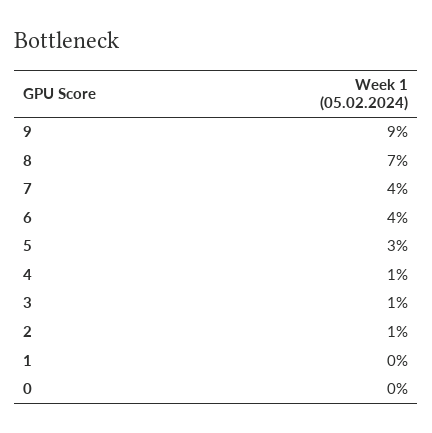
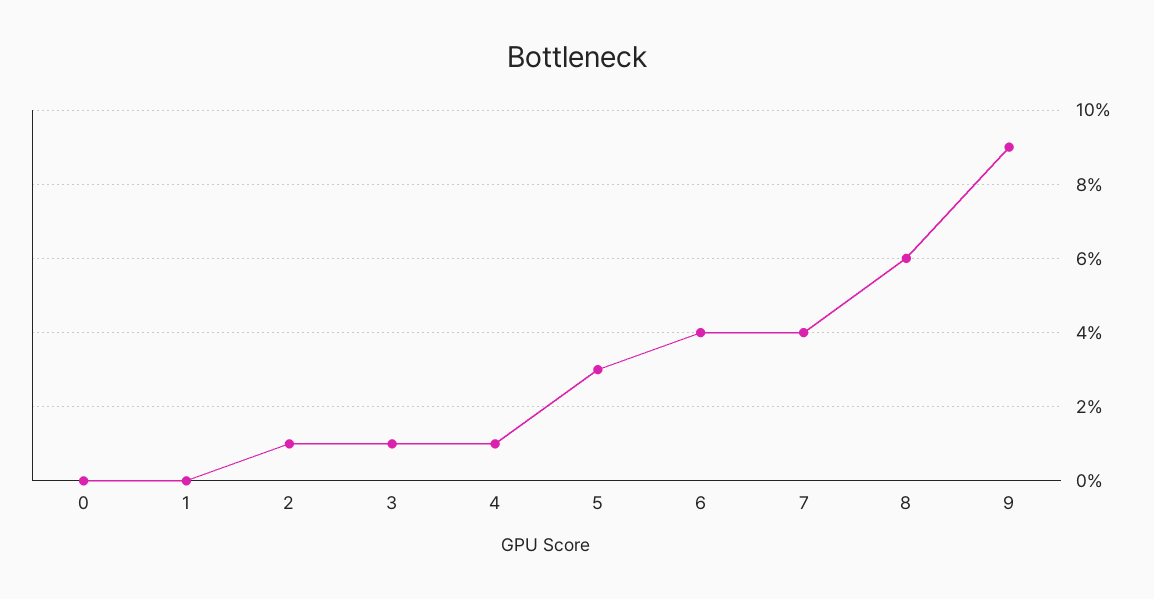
8: 7 -> 6

